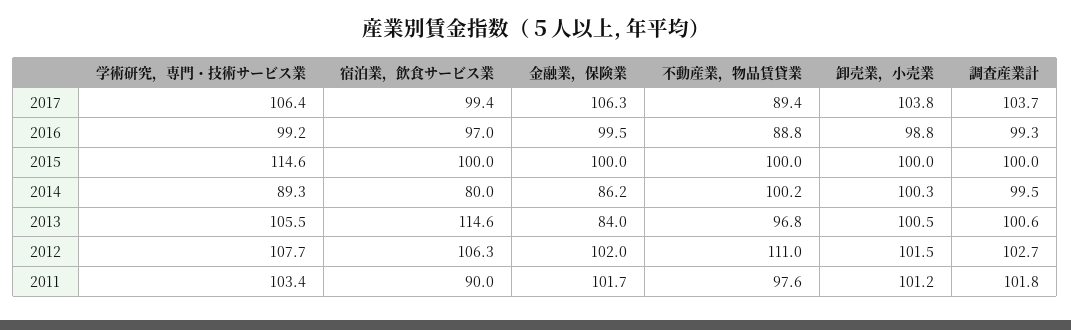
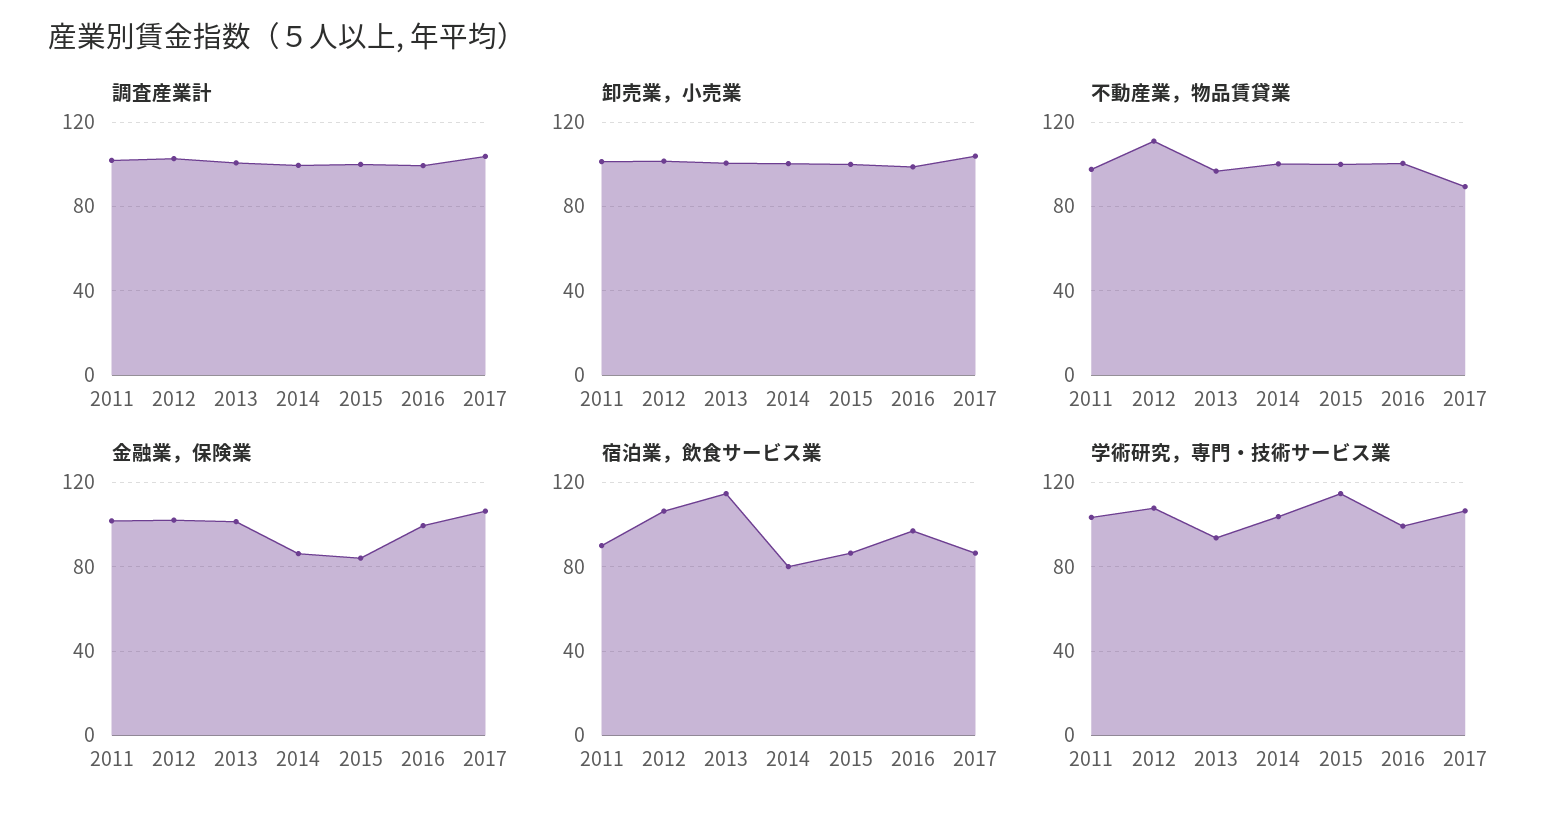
宿泊業，飲食サービス業, 2017: 99.4 -> 85
不動産業，物品賃貸業, 2016: 88.8 -> 100
宿泊業，飲食サービス業, 2015: 100 -> 85
金融業，保険業, 2015: 100 -> 85
学術研究，専門・技術サービス業, 2014: 89.3 -> 105
学術研究，専門・技術サービス業, 2013: 105.5 -> 95
金融業，保険業, 2013: 84 -> 100

